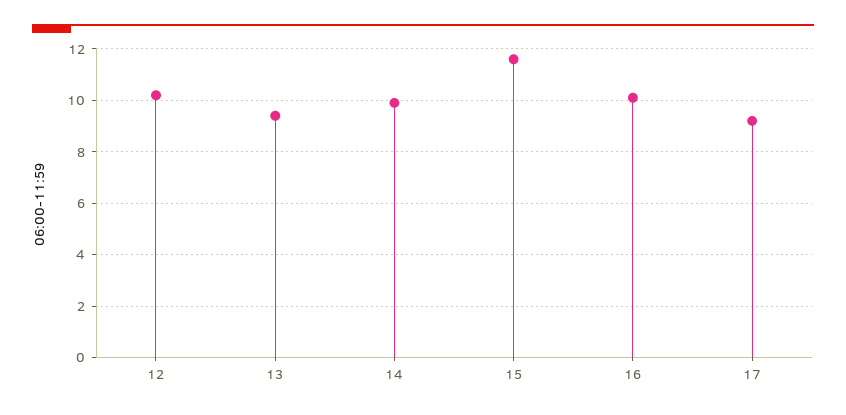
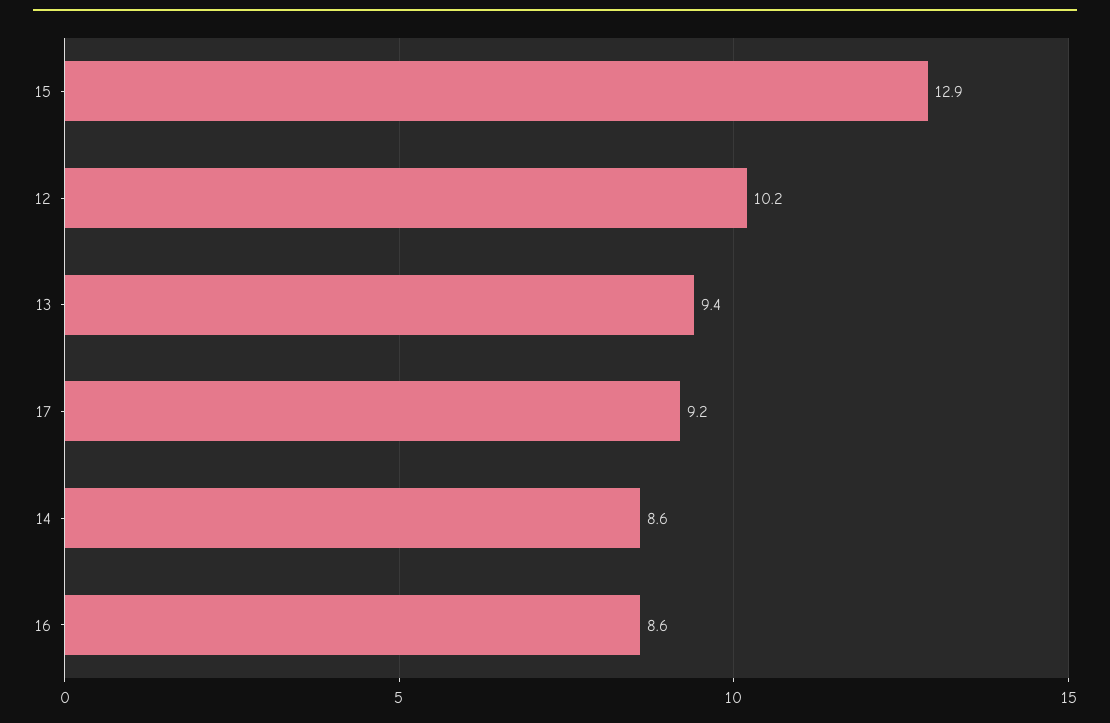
14: 10 -> 8.6
15: 11.5 -> 12.9
16: 10 -> 8.6

